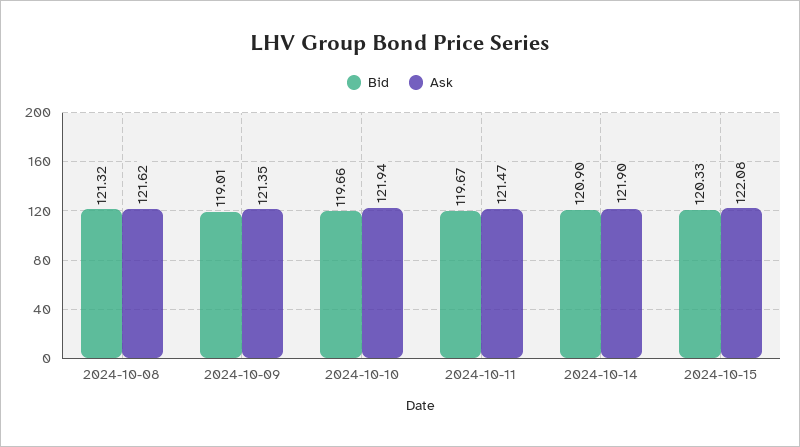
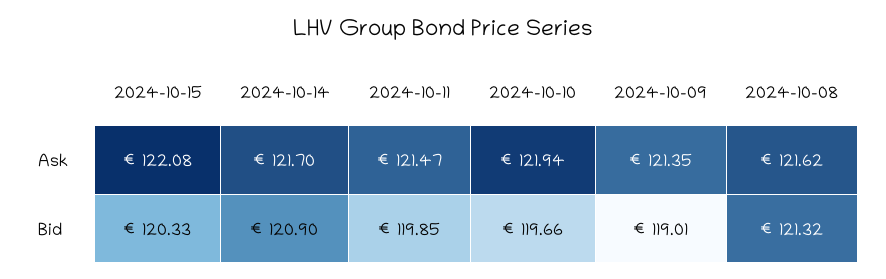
Bid, 2024-10-11: 119.67 -> 119.85
Ask, 2024-10-14: 121.9 -> 121.7

